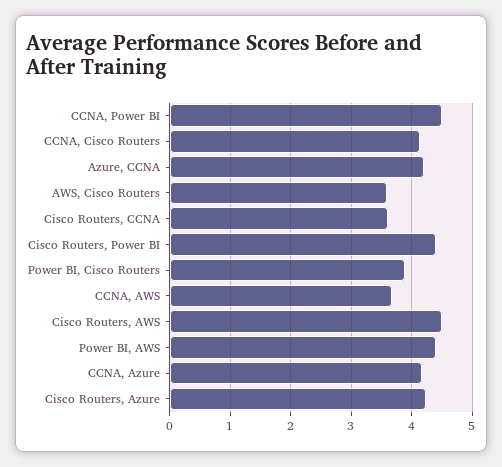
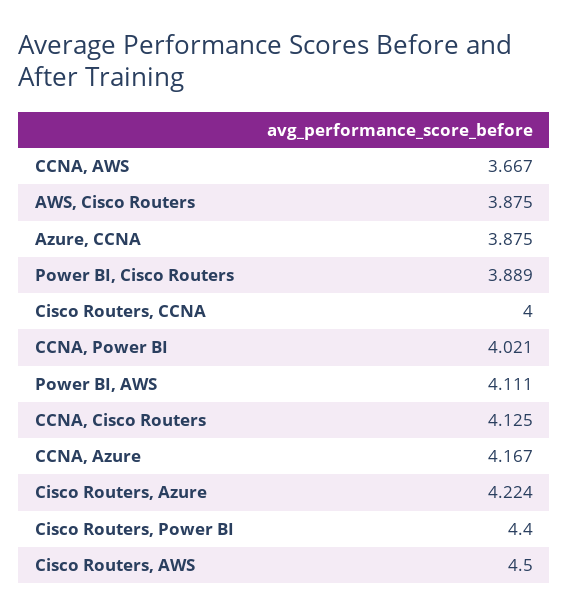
CCNA, Power BI: 4.5 -> 4.021
Azure, CCNA: 4.2 -> 3.875
AWS, Cisco Routers: 3.6 -> 3.875
Cisco Routers, CCNA: 3.6 -> 4
Power BI, AWS: 4.4 -> 4.111

